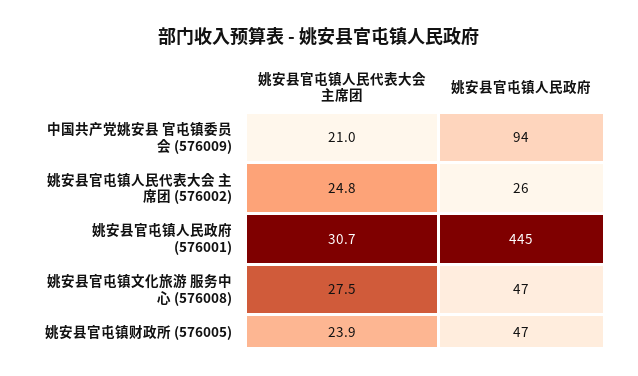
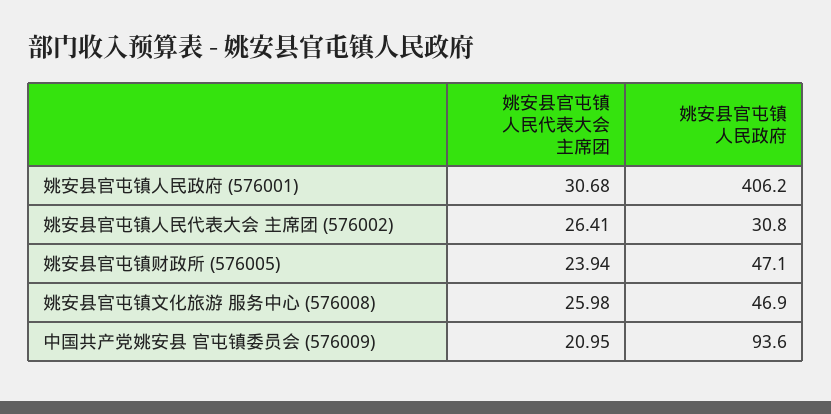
姚安县官屯镇人民代表大会主席团, 姚安县官屯镇人民代表大会 主席团 (576002): 24.8 -> 26.41
姚安县官屯镇人民政府, 姚安县官屯镇人民代表大会 主席团 (576002): 26 -> 30.8
姚安县官屯镇人民政府, 姚安县官屯镇人民政府 (576001): 445 -> 406.2
姚安县官屯镇人民代表大会主席团, 姚安县官屯镇文化旅游 服务中心 (576008): 27.5 -> 25.98

